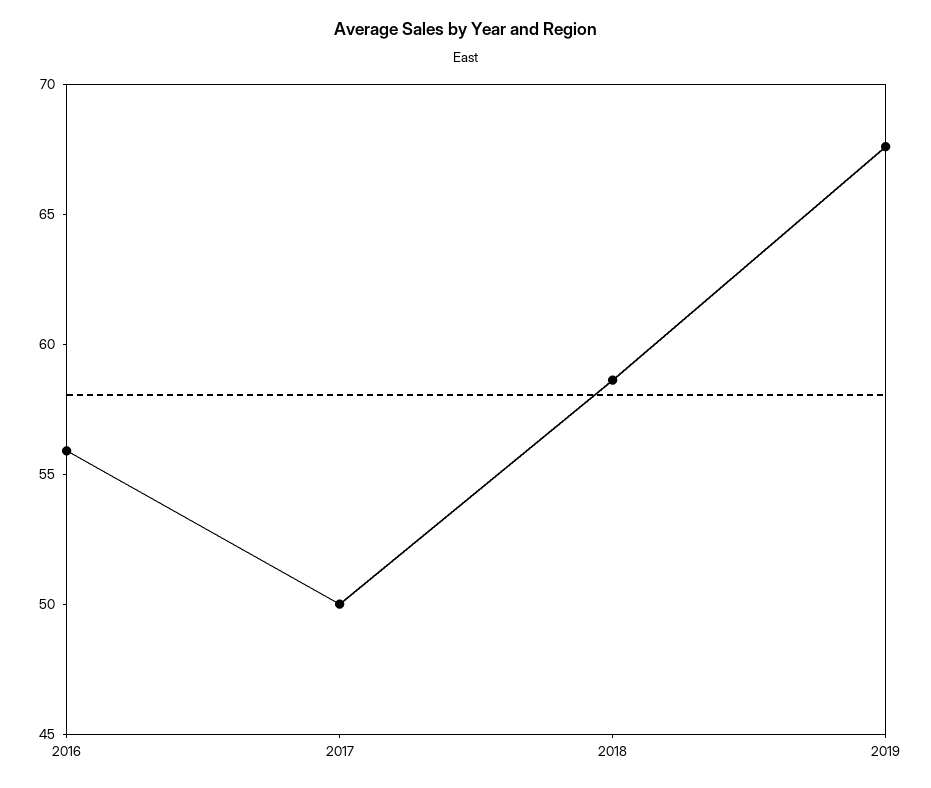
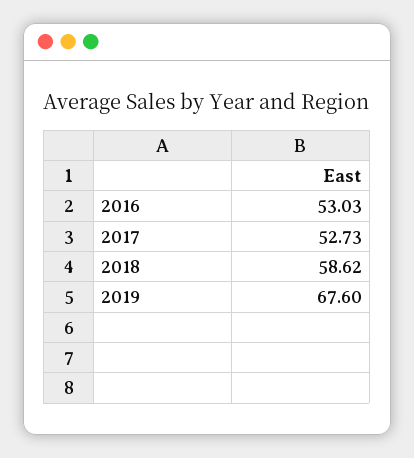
2016: 56 -> 53.03
2017: 50 -> 52.73

